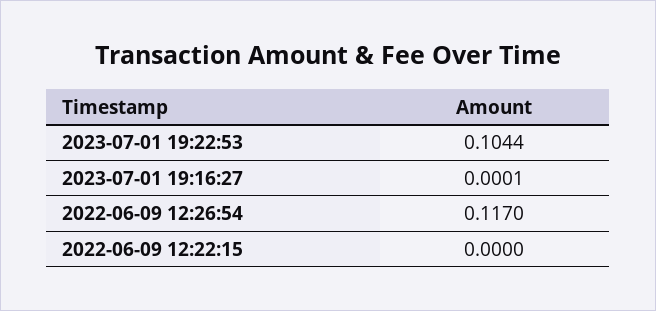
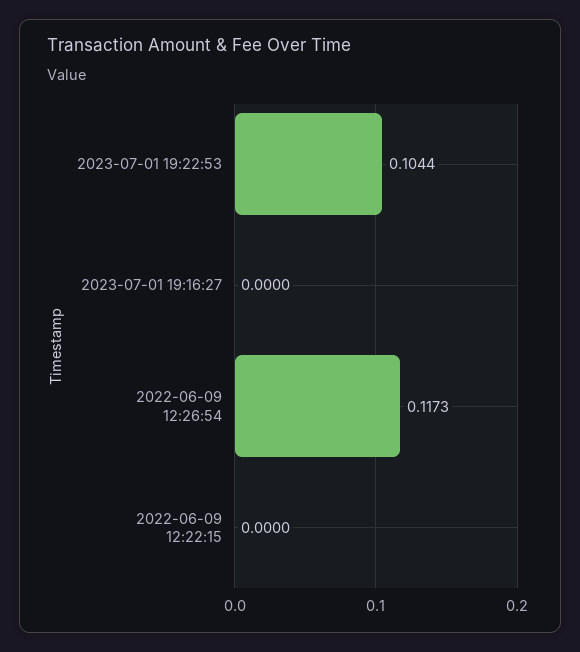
2023-07-01 19:16:27: 0.0001 -> 0
2022-06-09 12:26:54: 0.117 -> 0.1173

